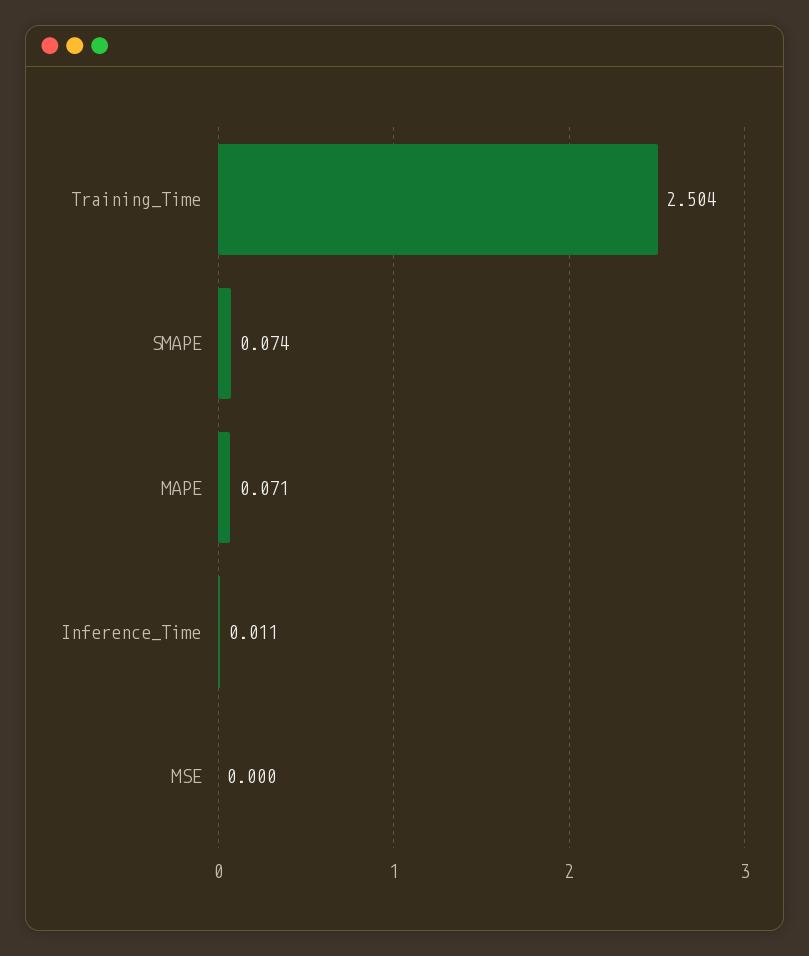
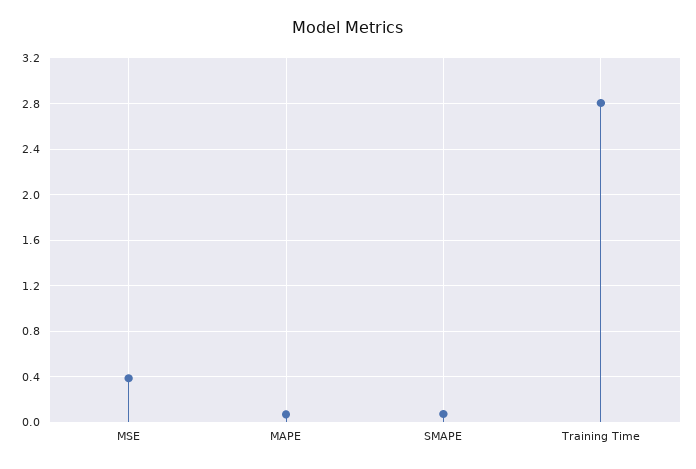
Training_Time: 2.504 -> 2.8
Inference_Time: 0.011 -> none
MSE: 0 -> 0.4

